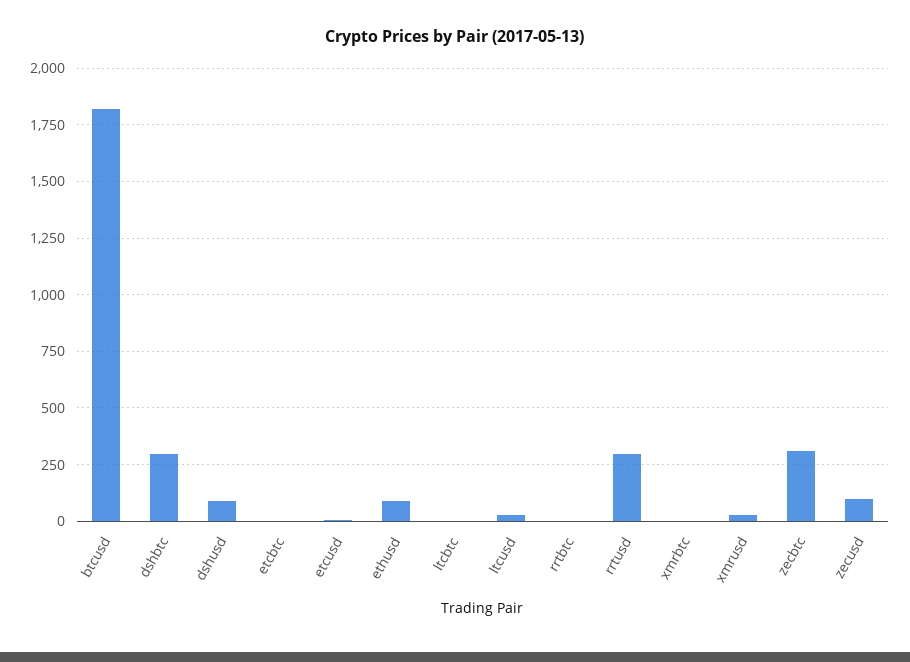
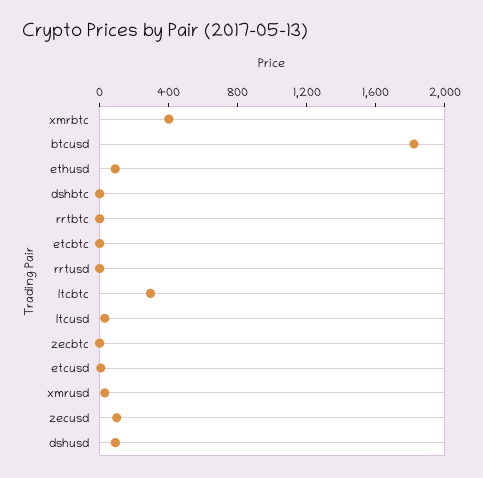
dshbtc: 300 -> 0
ltcbtc: 0 -> 300
rrtusd: 300 -> 0
xmrbtc: 0 -> 400
zecbtc: 300 -> 0

